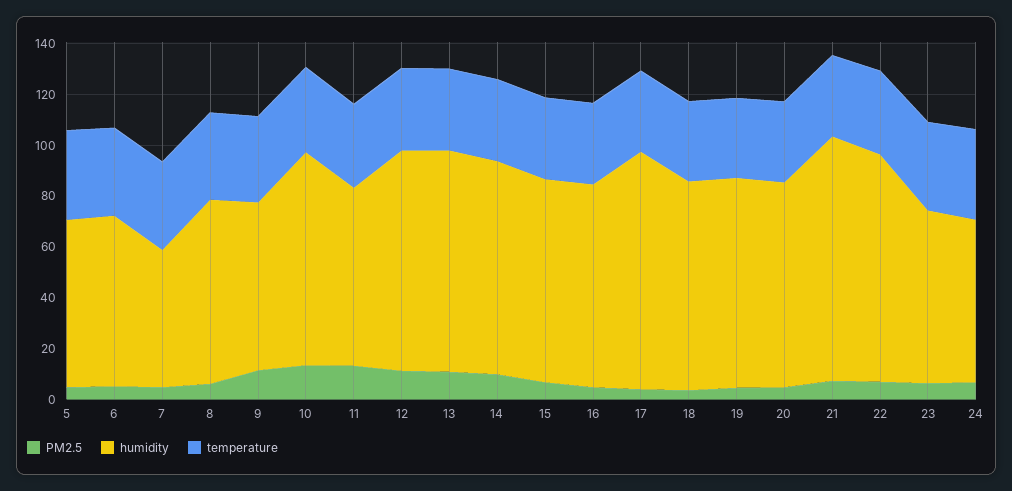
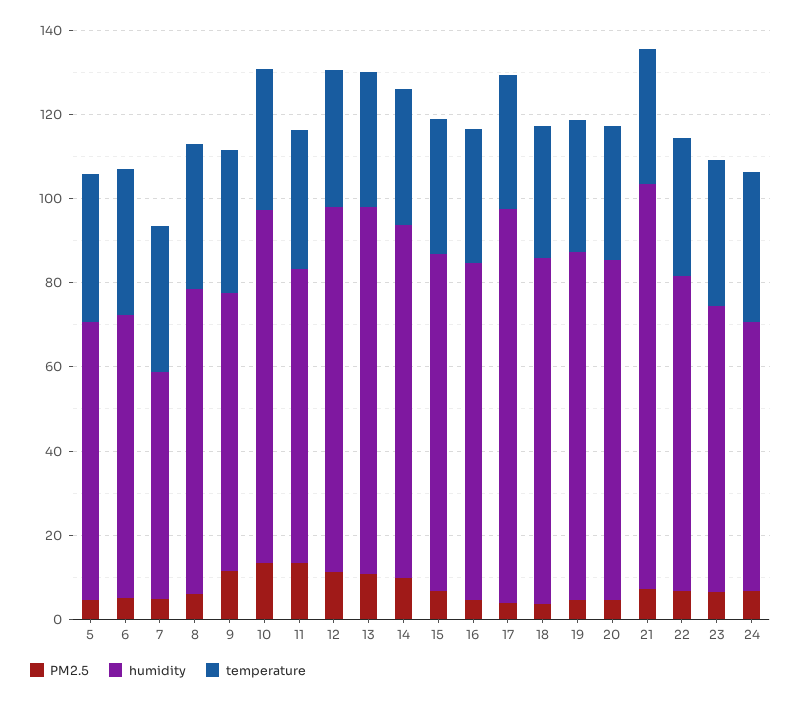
humidity, 22: 90 -> 75

